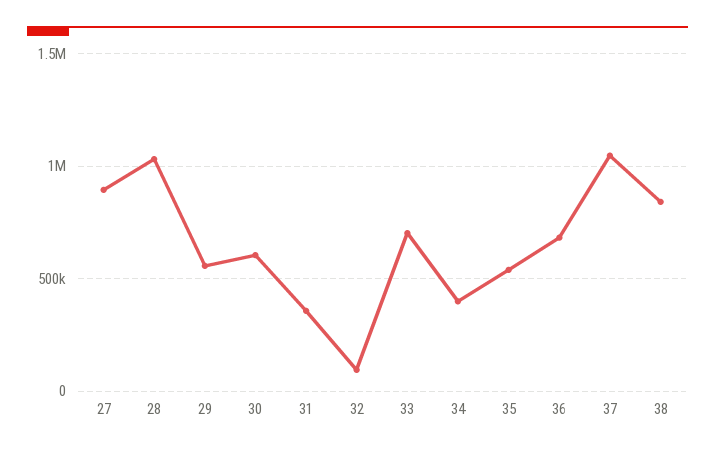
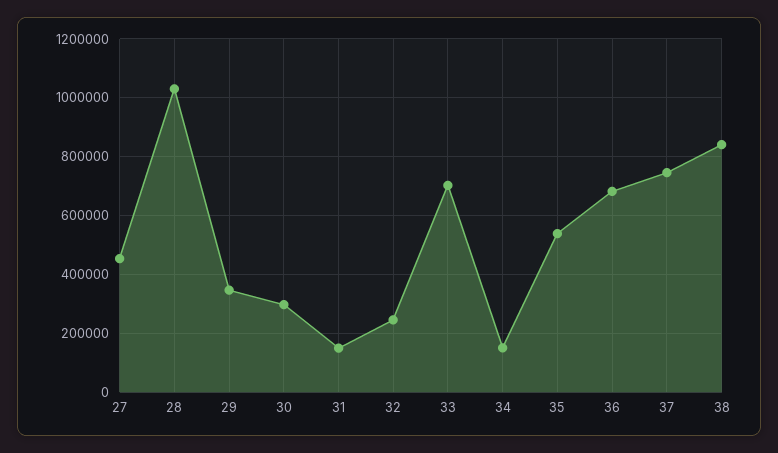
27: 900000 -> 450000
29: 550000 -> 350000
30: 600000 -> 300000
31: 350000 -> 150000
32: 100000 -> 250000
34: 400000 -> 150000
37: 1050000 -> 750000

